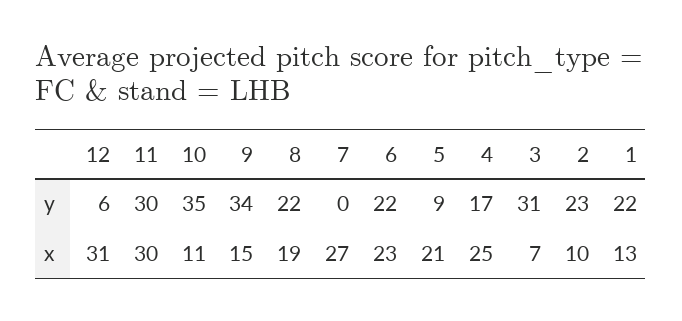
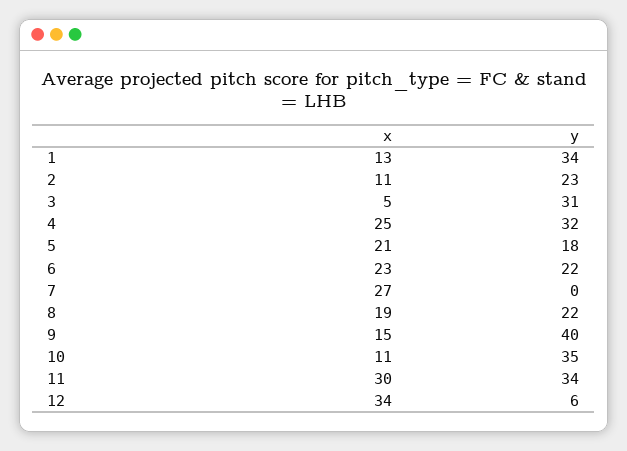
11, y: 30 -> 34
9, y: 34 -> 40
5, y: 9 -> 18
4, y: 17 -> 32
1, y: 22 -> 34
12, x: 31 -> 34
3, x: 7 -> 5
2, x: 10 -> 11

